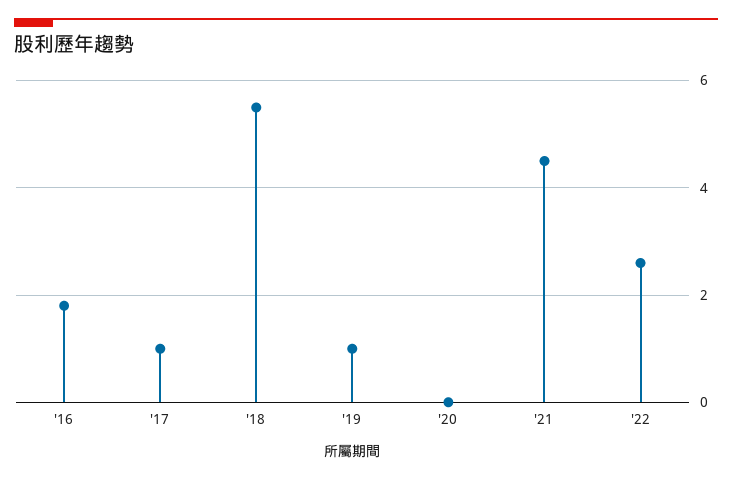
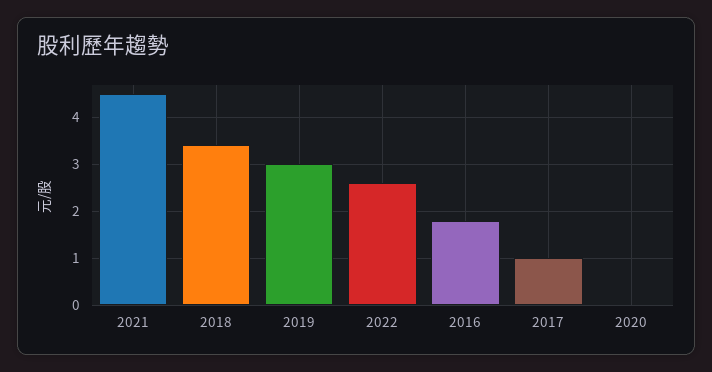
'18: 5.5 -> 3.5
'19: 1 -> 3

